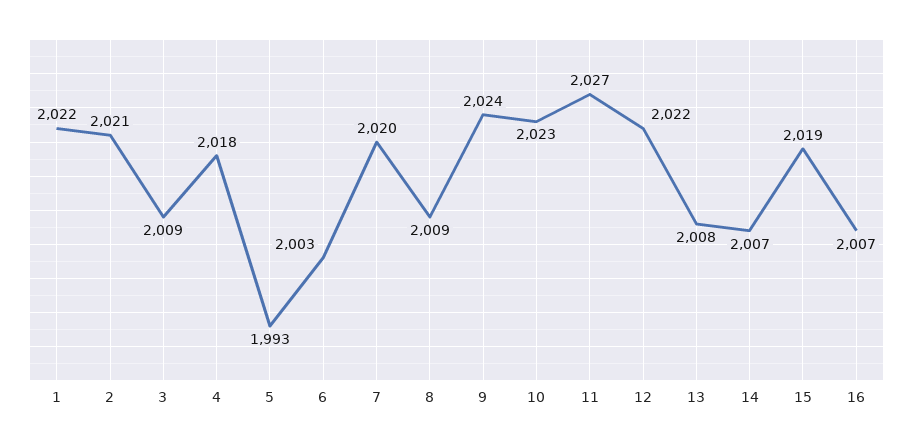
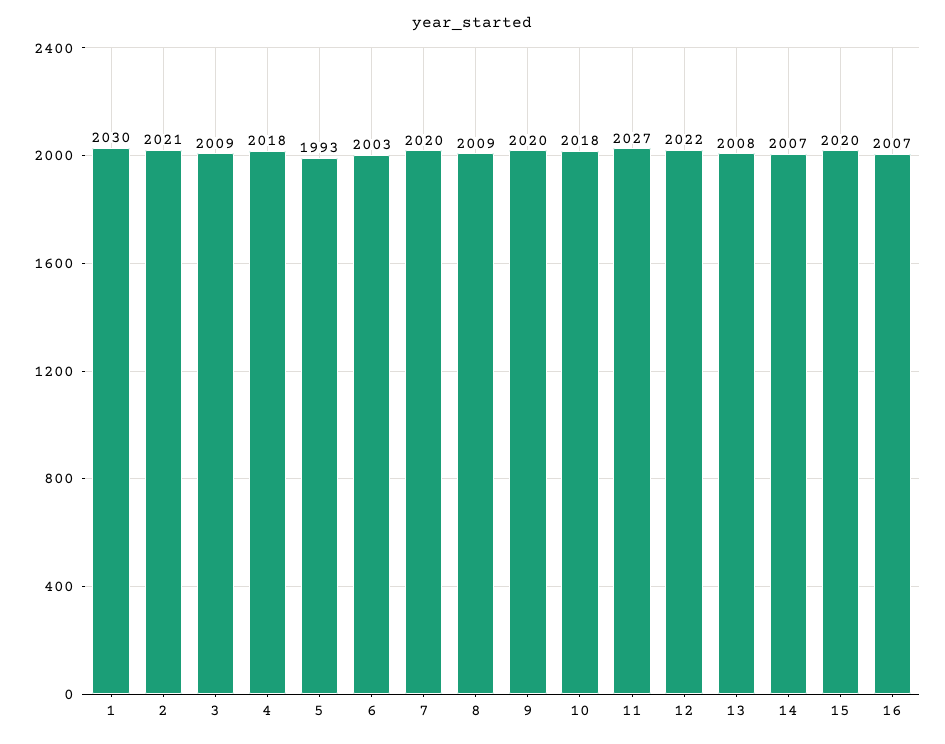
1: 2022 -> 2030
9: 2024 -> 2020
10: 2023 -> 2018
15: 2019 -> 2020

